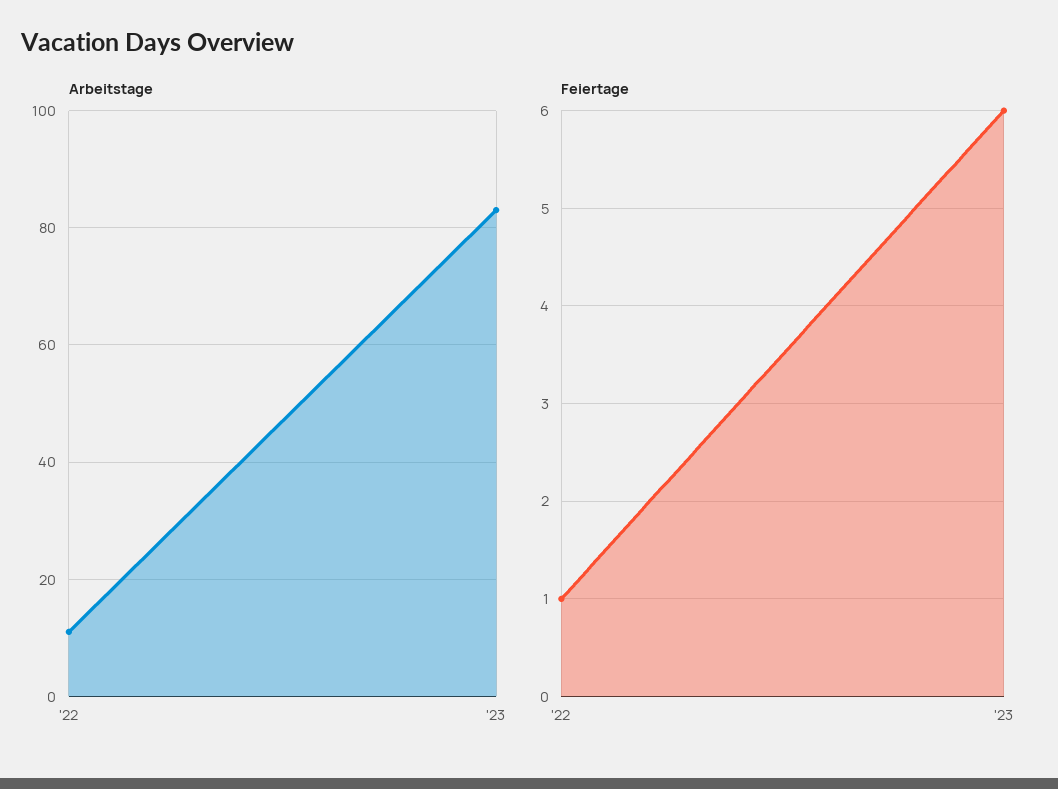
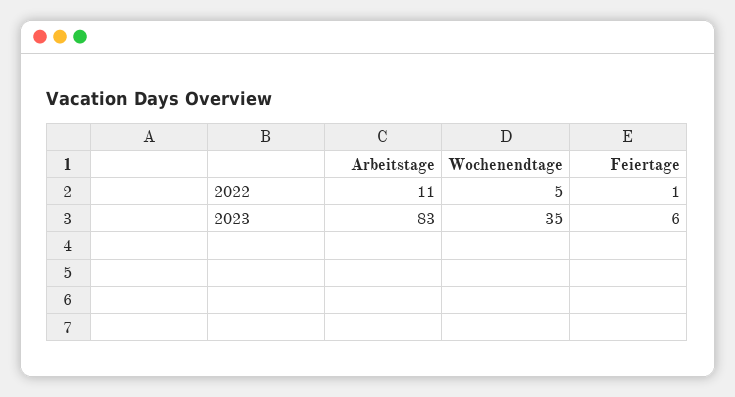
Wochenendtage, '22: none -> 5
Wochenendtage, '23: none -> 35

